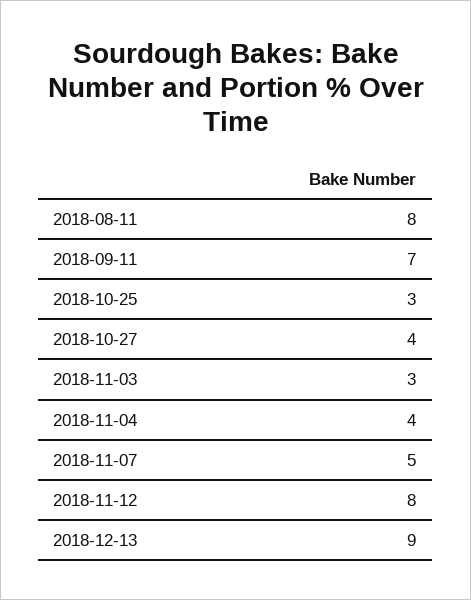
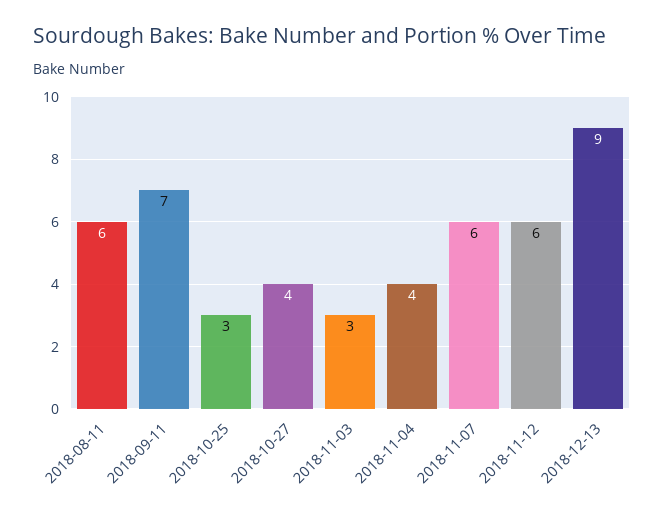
2018-08-11: 8 -> 6
2018-11-07: 5 -> 6
2018-11-12: 8 -> 6

